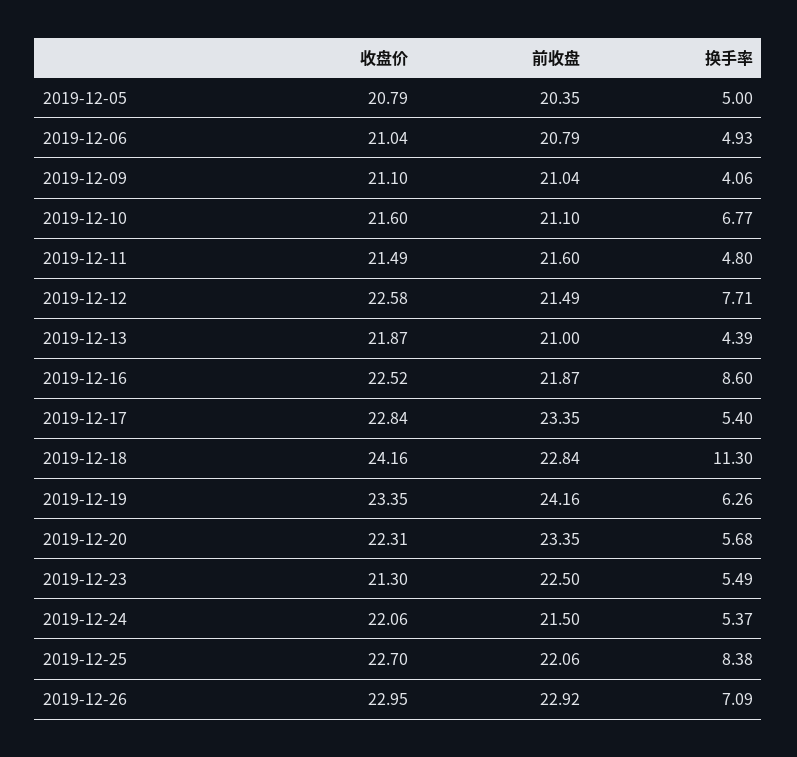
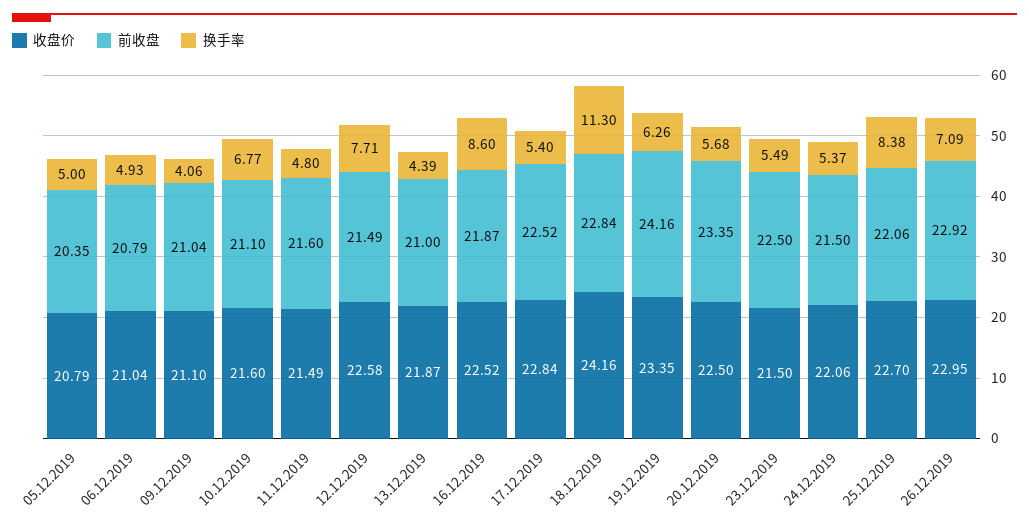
前收盘, 2019-12-17: 23.35 -> 22.52
收盘价, 2019-12-20: 22.31 -> 22.5
收盘价, 2019-12-23: 21.3 -> 21.5

